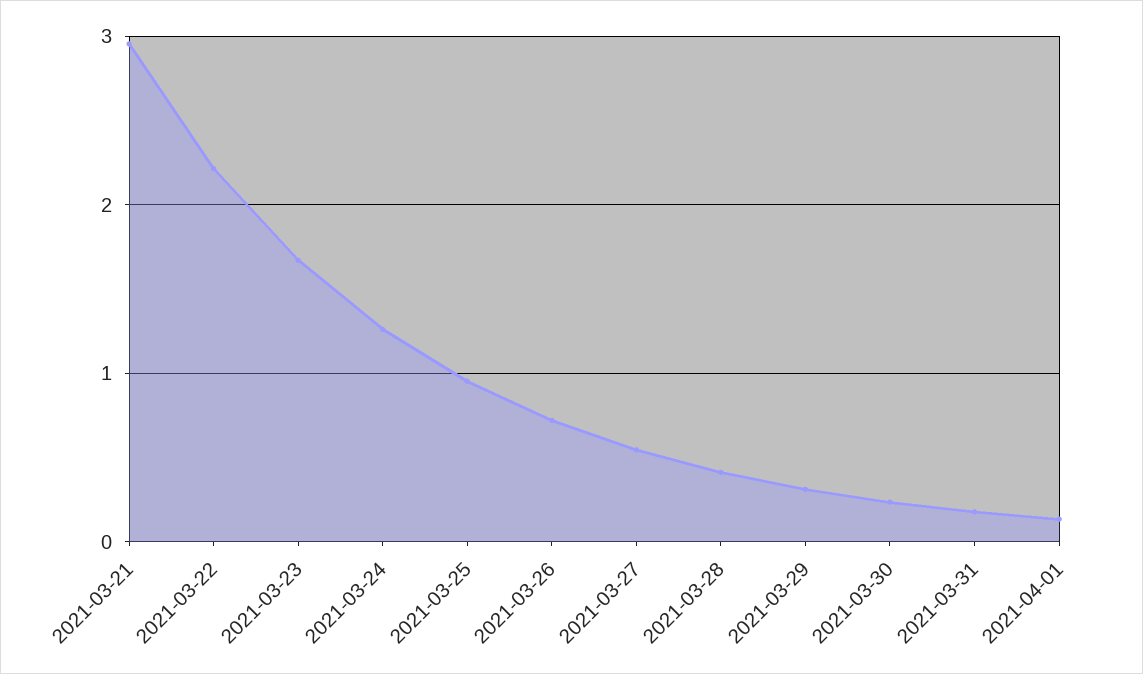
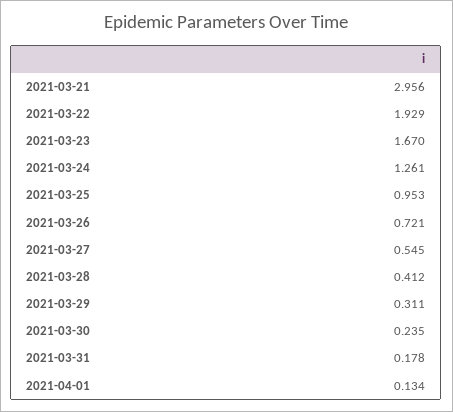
2021-03-22: 2.2 -> 1.929

